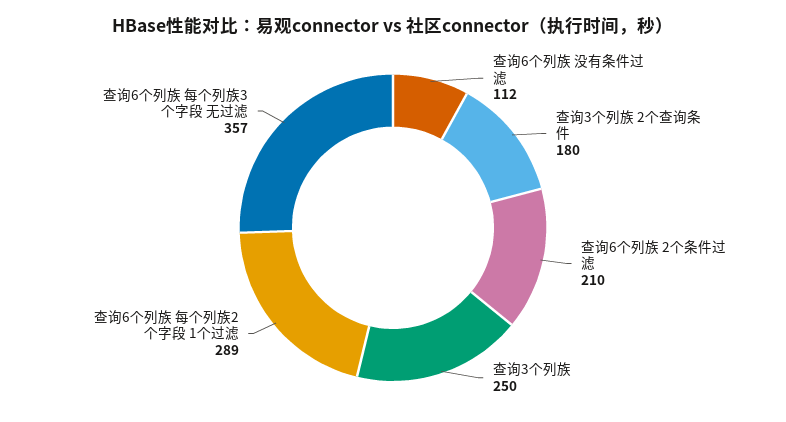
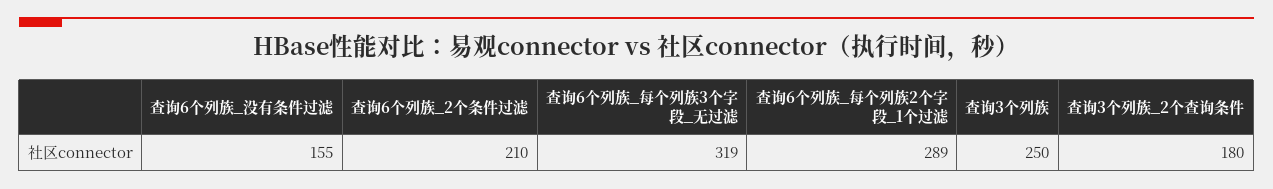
查询6个列族 没有条件过滤: 112 -> 155
查询6个列族 每个列族3个字段 无过滤: 357 -> 319

